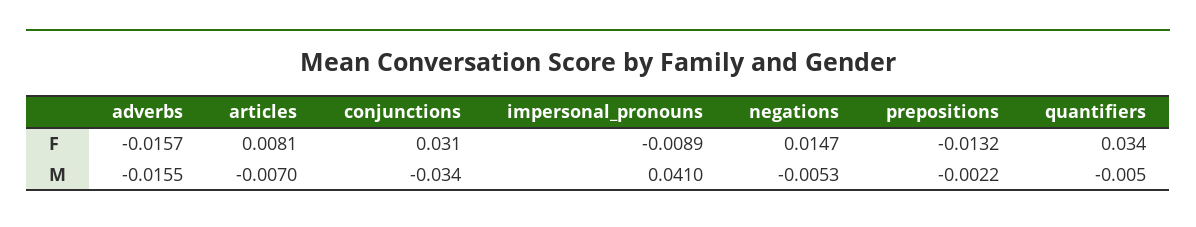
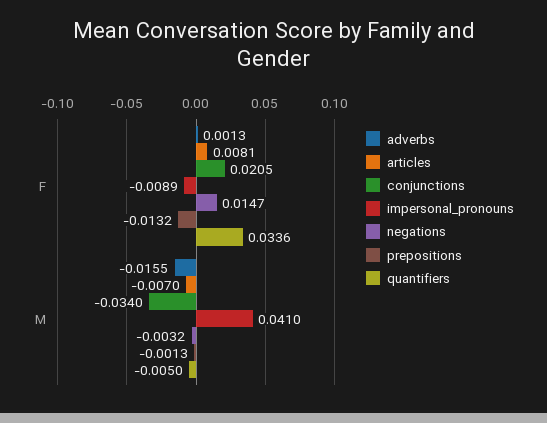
adverbs, F: -0.0157 -> 0.0013
conjunctions, F: 0.031 -> 0.0205
quantifiers, F: 0.034 -> 0.0336
negations, M: -0.0053 -> -0.0032
prepositions, M: -0.0022 -> -0.0013

